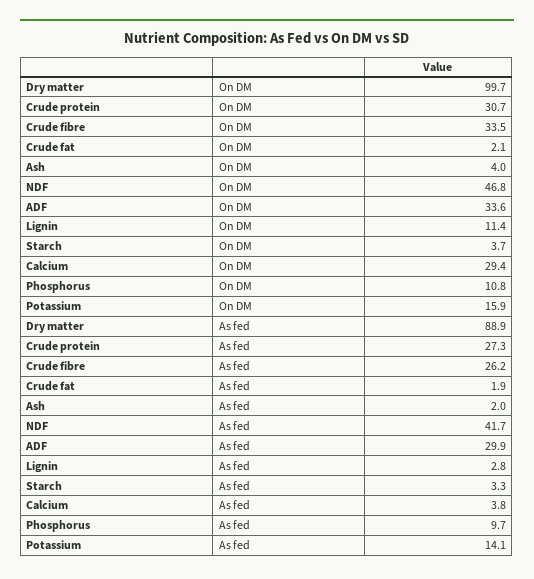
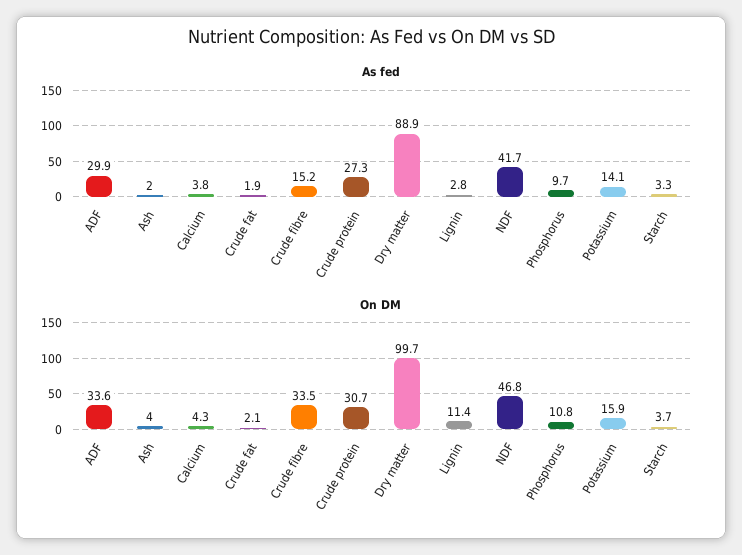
On DM, Calcium: 29.4 -> 4.3
As fed, Crude fibre: 26.2 -> 15.2

